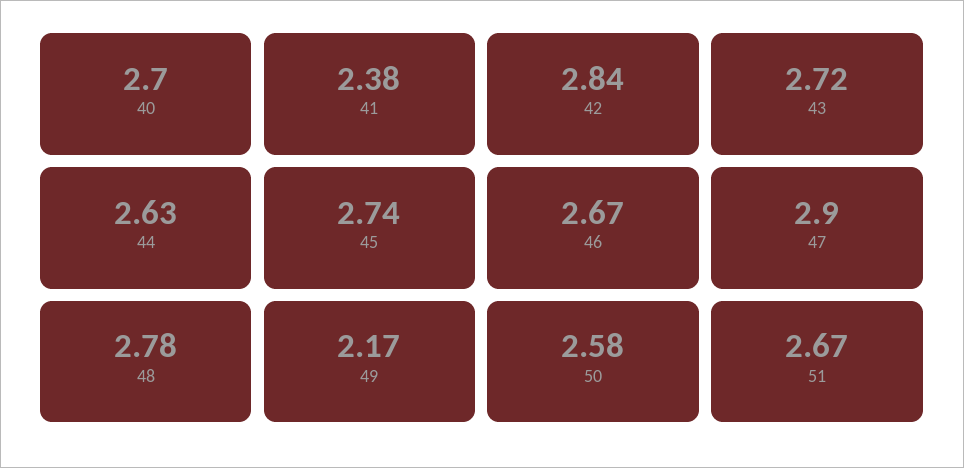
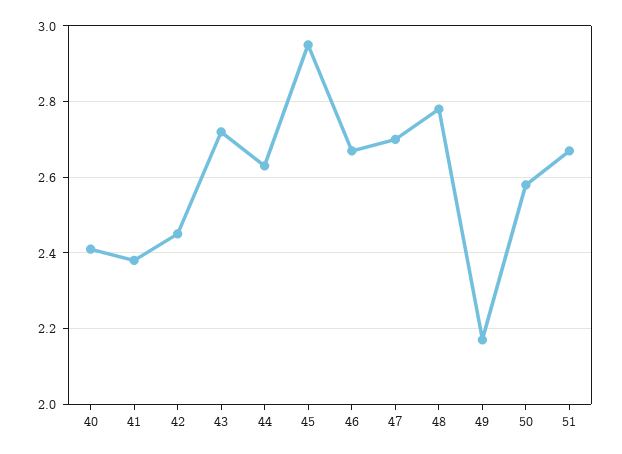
40: 2.7 -> 2.4
42: 2.84 -> 2.45
45: 2.74 -> 2.95
47: 2.9 -> 2.7

